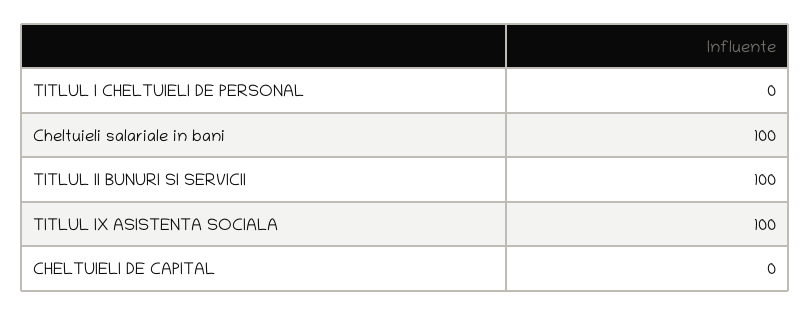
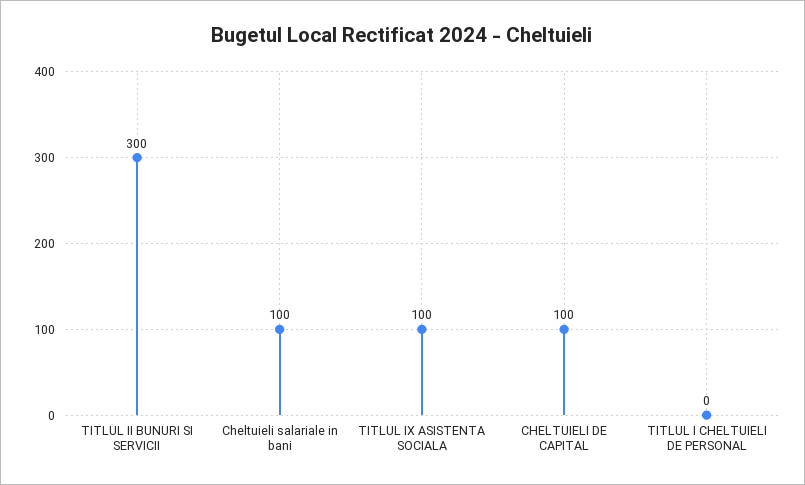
TITLUL II BUNURI SI SERVICII: 100 -> 300
CHELTUIELI DE CAPITAL: 0 -> 100

